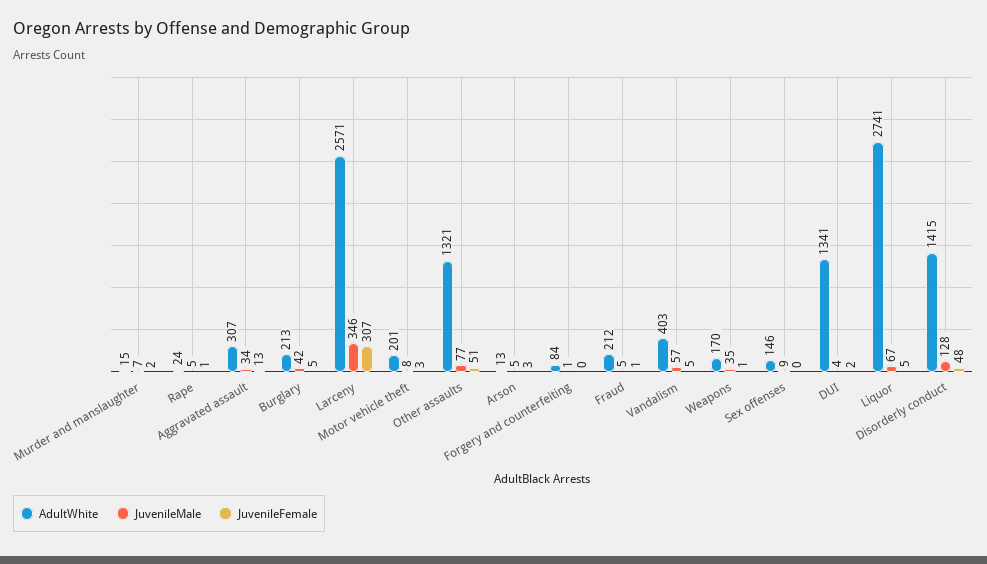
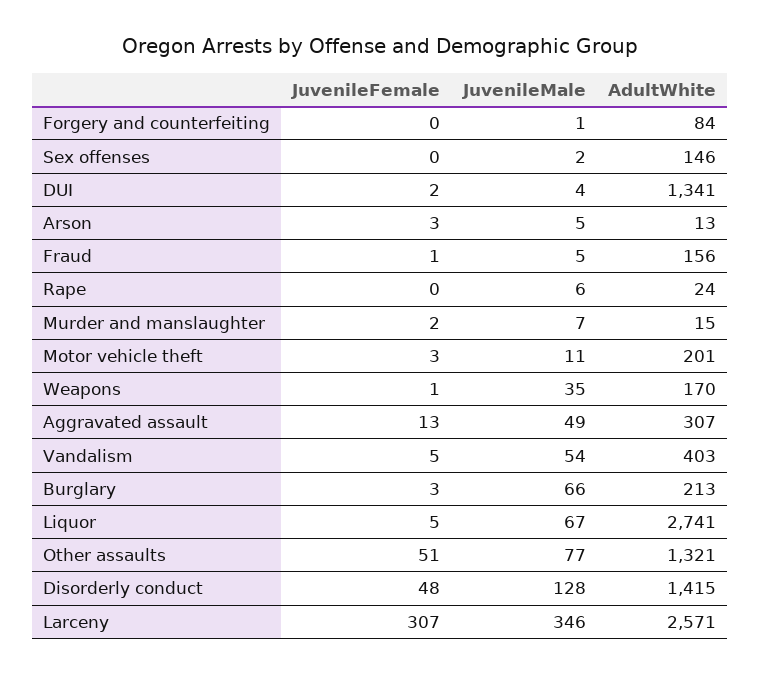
JuvenileMale, Rape: 5 -> 6
JuvenileFemale, Rape: 1 -> 0
JuvenileMale, Aggravated assault: 34 -> 49
JuvenileMale, Burglary: 42 -> 66
JuvenileFemale, Burglary: 5 -> 3
JuvenileMale, Motor vehicle theft: 8 -> 11
AdultWhite, Fraud: 212 -> 156
JuvenileMale, Vandalism: 57 -> 54
JuvenileMale, Sex offenses: 9 -> 2

